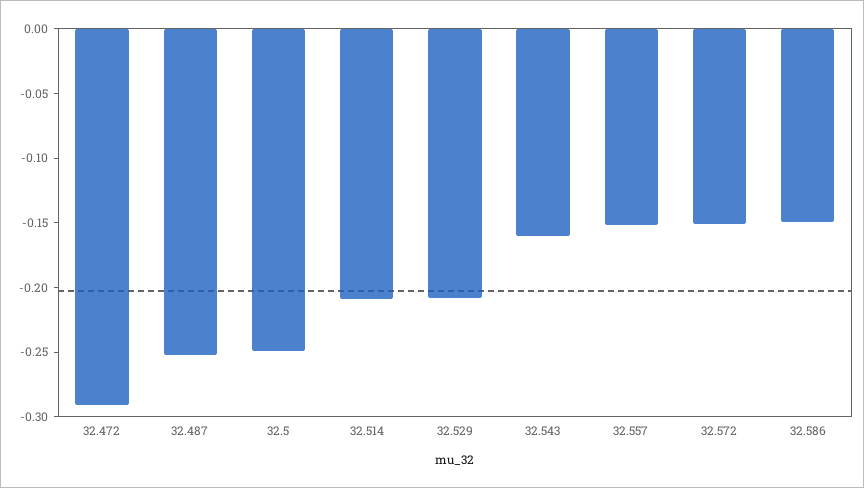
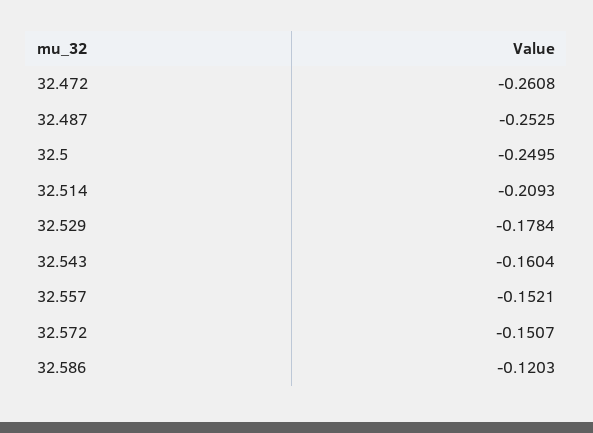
32.472: -0.29 -> -0.2608
32.529: -0.21 -> -0.1784
32.586: -0.15 -> -0.1203

